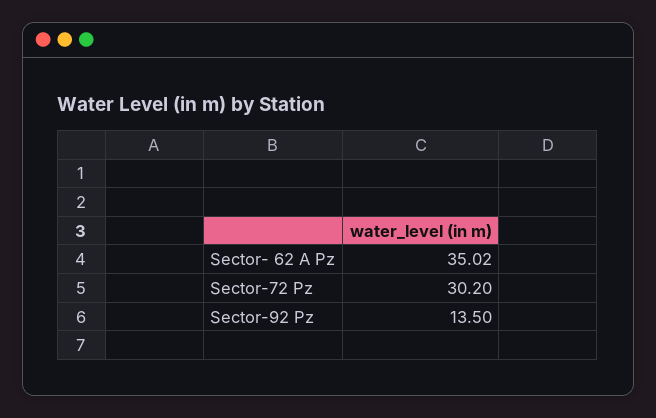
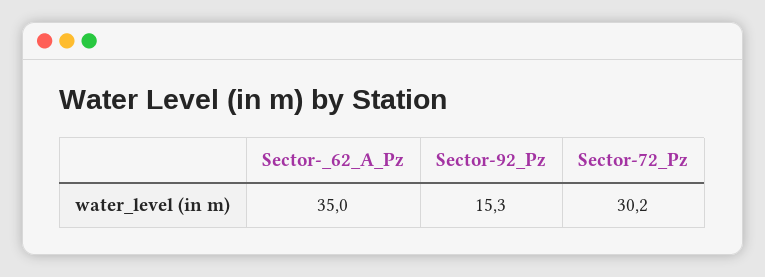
Sector-92 Pz: 13.5 -> 15.3

